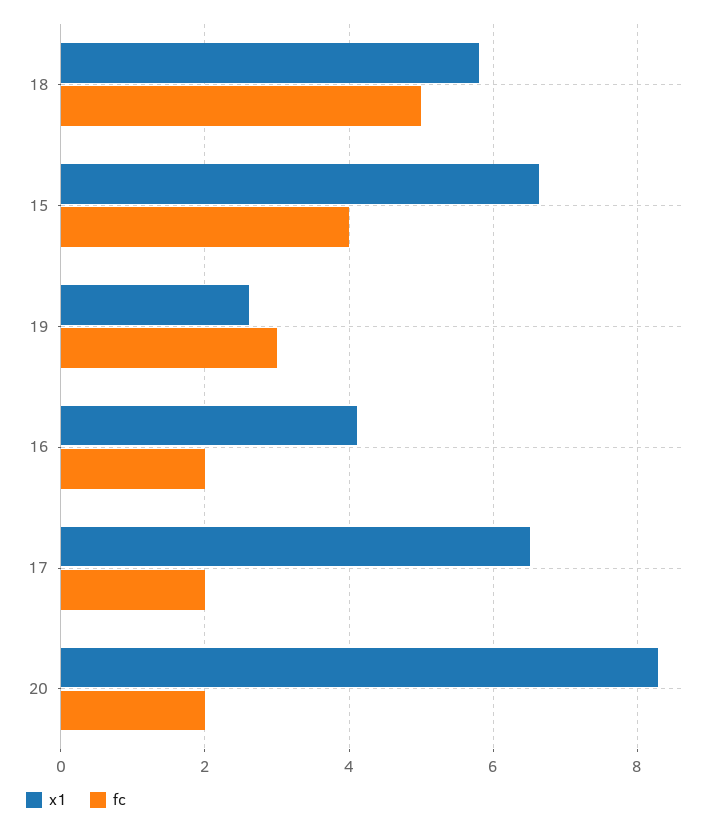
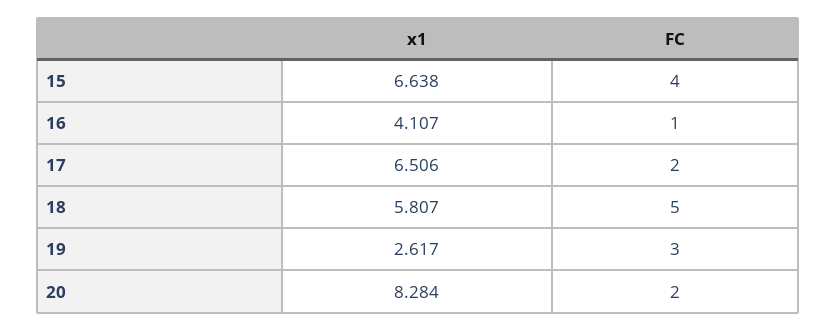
fc, 16: 2 -> 1

